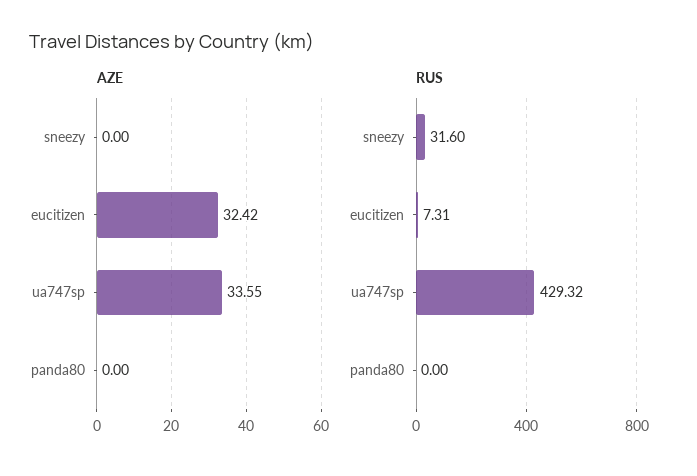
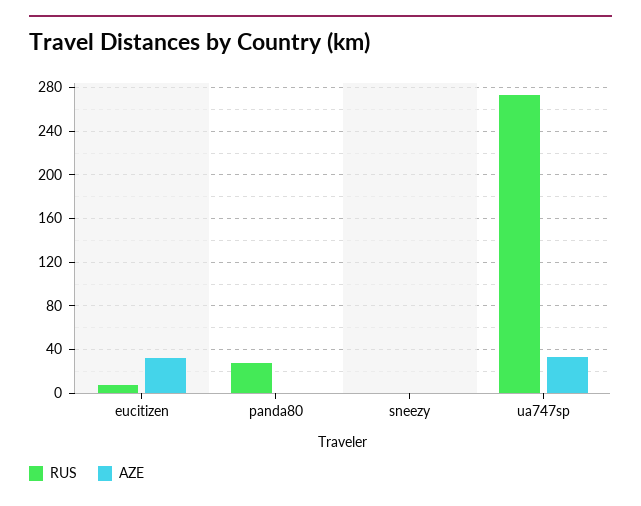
RUS, sneezy: 31.6 -> 0
RUS, ua747sp: 429.32 -> 270
RUS, panda80: 0 -> 30

